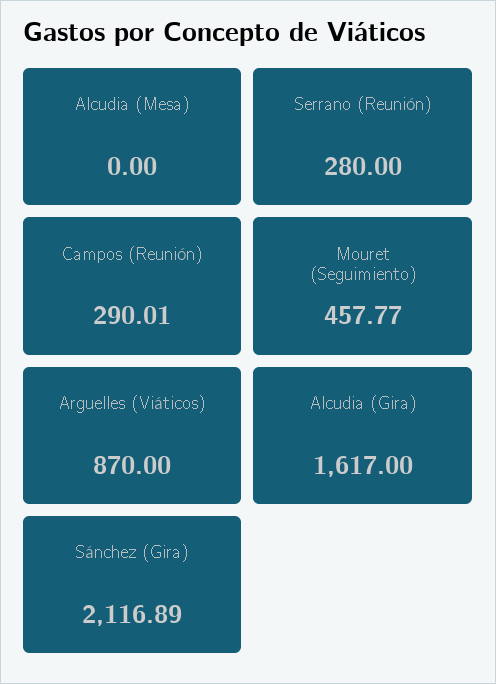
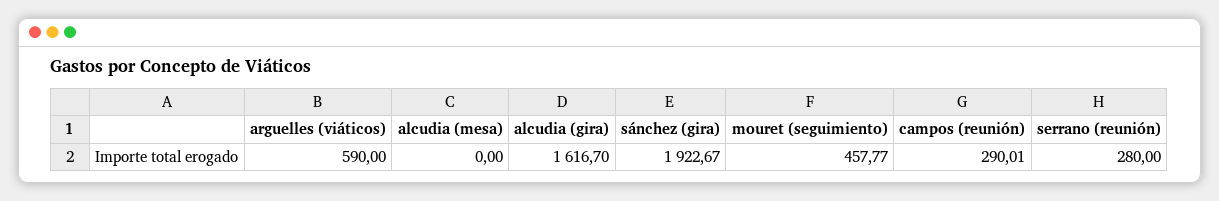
Arguelles (Viáticos): 870 -> 590
Alcudia (Gira): 1617 -> 1616.7
Sánchez (Gira): 2116.89 -> 1922.67

